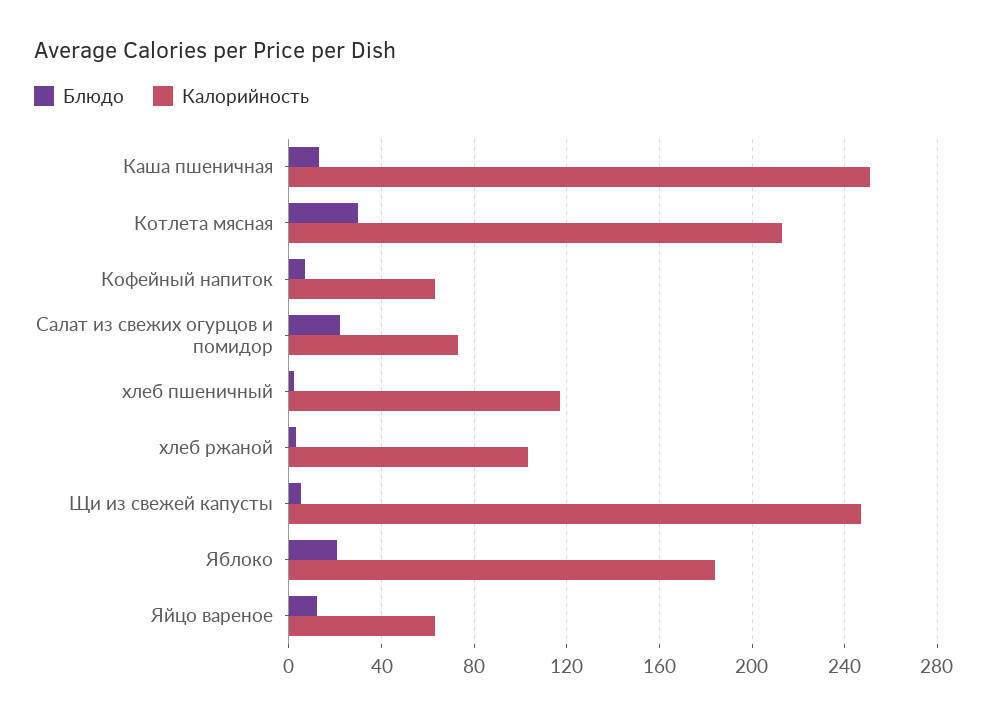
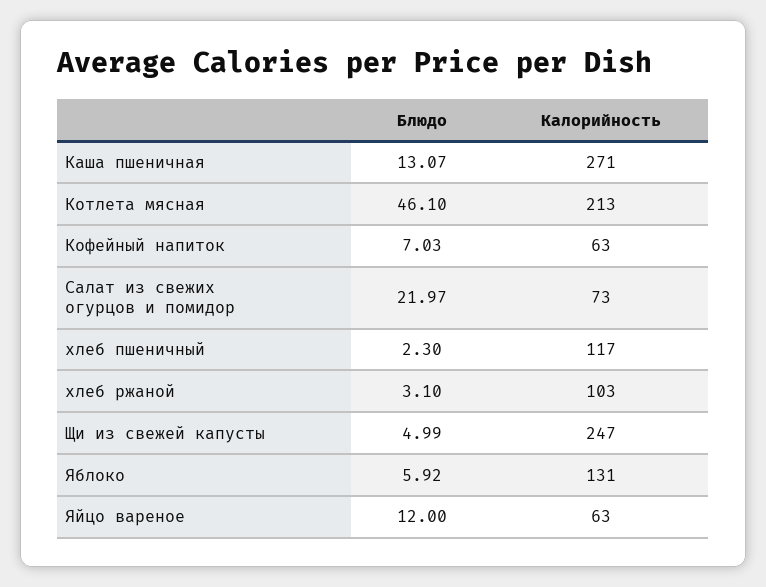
Калорийность, Каша пшеничная: 250 -> 271
Блюдо, Котлета мясная: 30 -> 46.1
Блюдо, Яблоко: 20 -> 5.92
Калорийность, Яблоко: 185 -> 131

